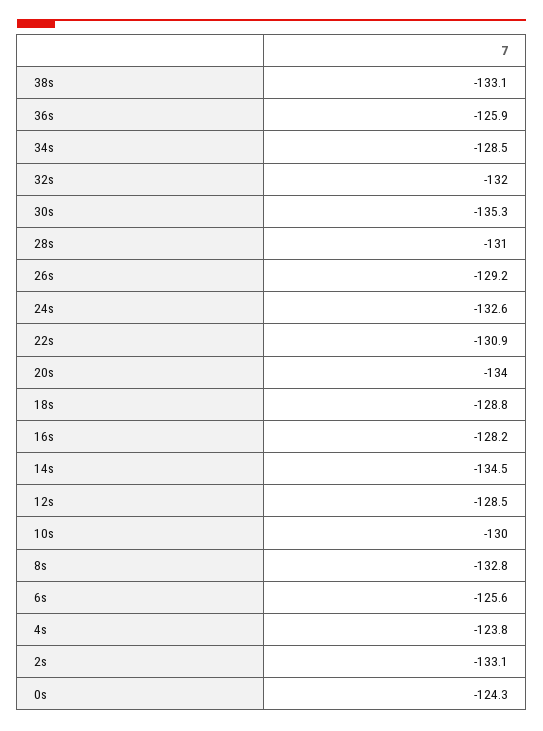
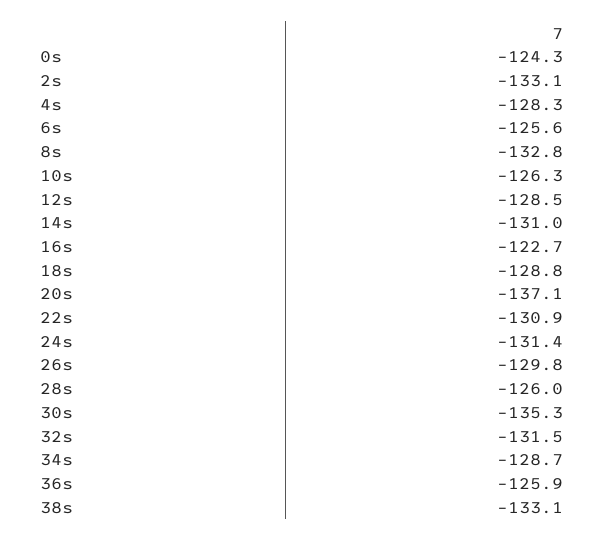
34s: -128.5 -> -128.7
32s: -132 -> -131.5
28s: -131 -> -126
26s: -129.2 -> -129.8
24s: -132.6 -> -131.4
20s: -134 -> -137.1
16s: -128.2 -> -122.7
14s: -134.5 -> -131
10s: -130 -> -126.3
4s: -123.8 -> -128.3

